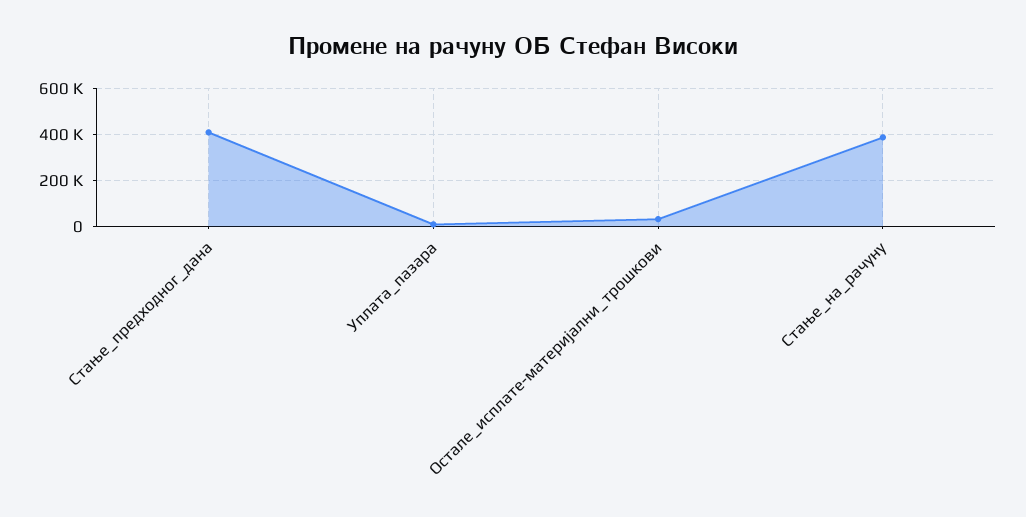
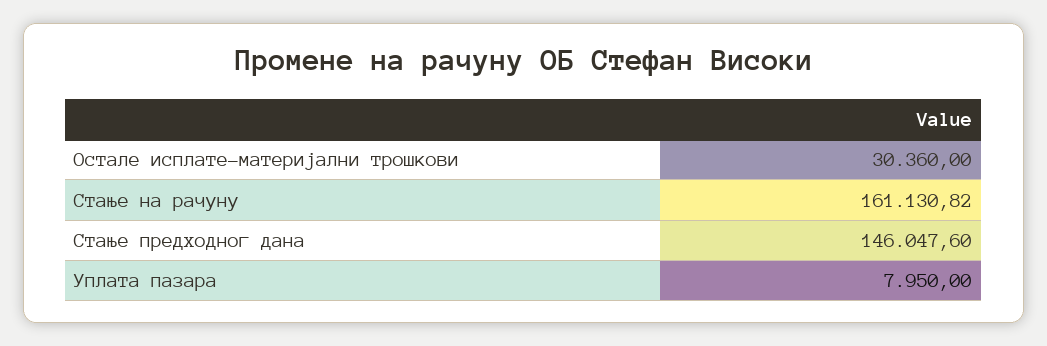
Стање_предходног_дана: 400000 -> 146047.6
Стање_на_рачуну: 400000 -> 161130.82

